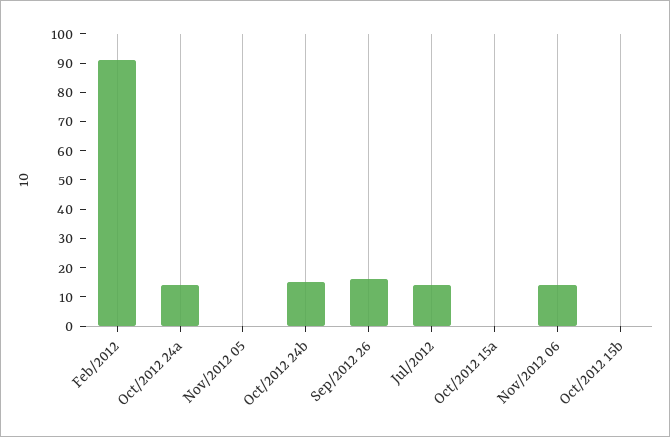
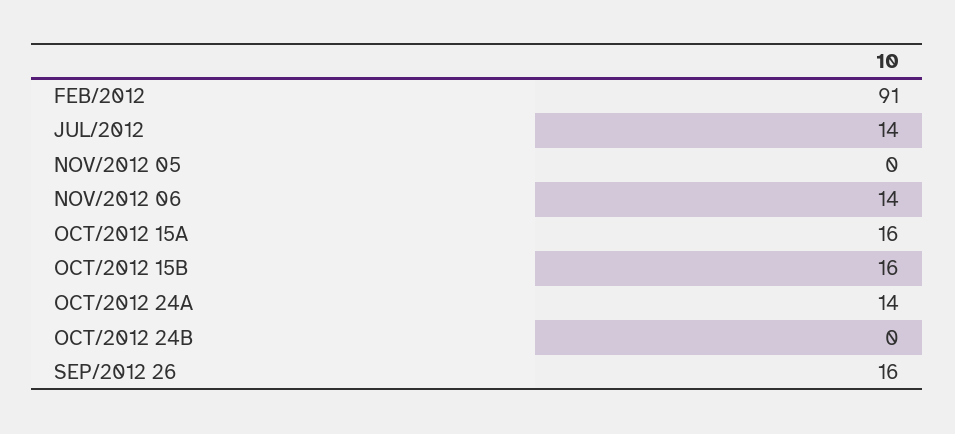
Oct/2012 24b: 15 -> 0
Oct/2012 15a: 0 -> 16
Oct/2012 15b: 0 -> 16

